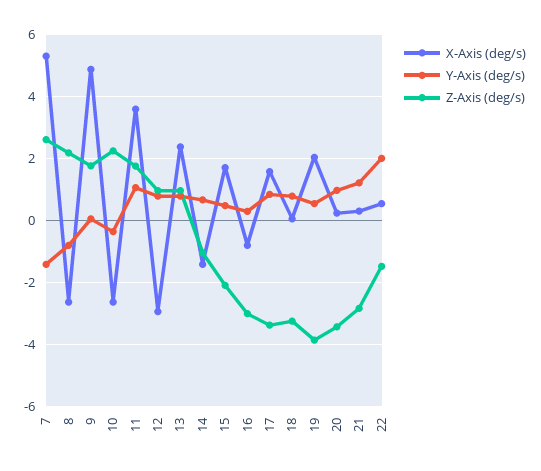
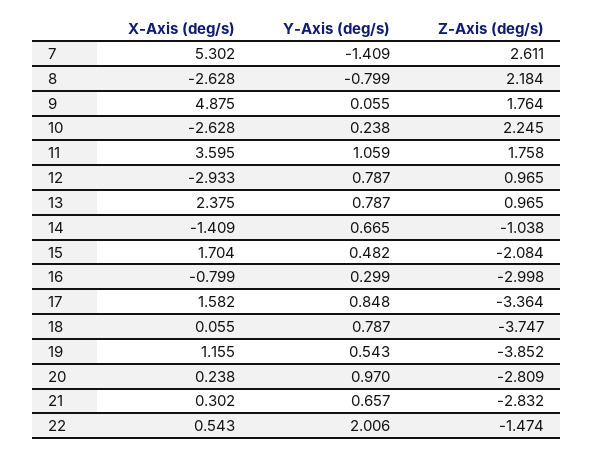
Y-Axis (deg/s), 10: -0.4 -> 0.238
Z-Axis (deg/s), 18: -3.2 -> -3.747
X-Axis (deg/s), 19: 2 -> 1.155
Z-Axis (deg/s), 20: -3.4 -> -2.809
Y-Axis (deg/s), 21: 1.2 -> 0.657

